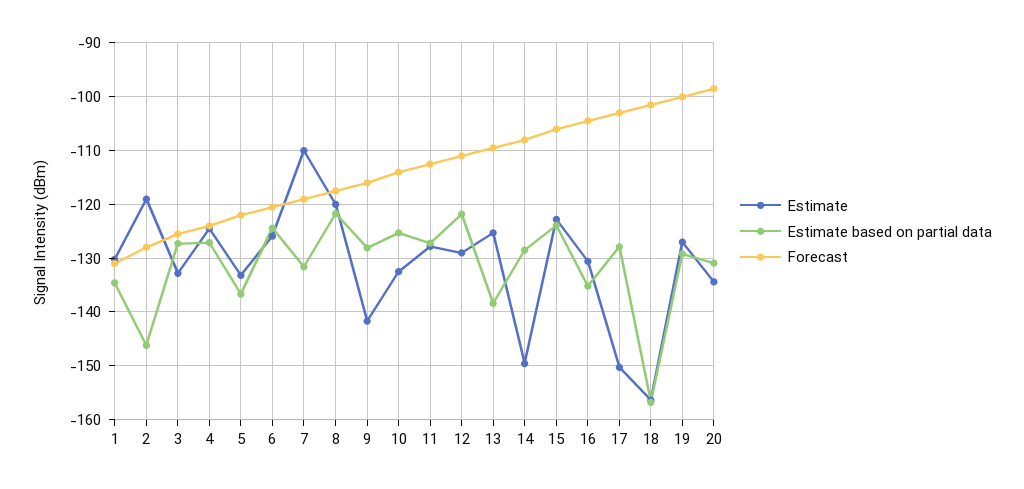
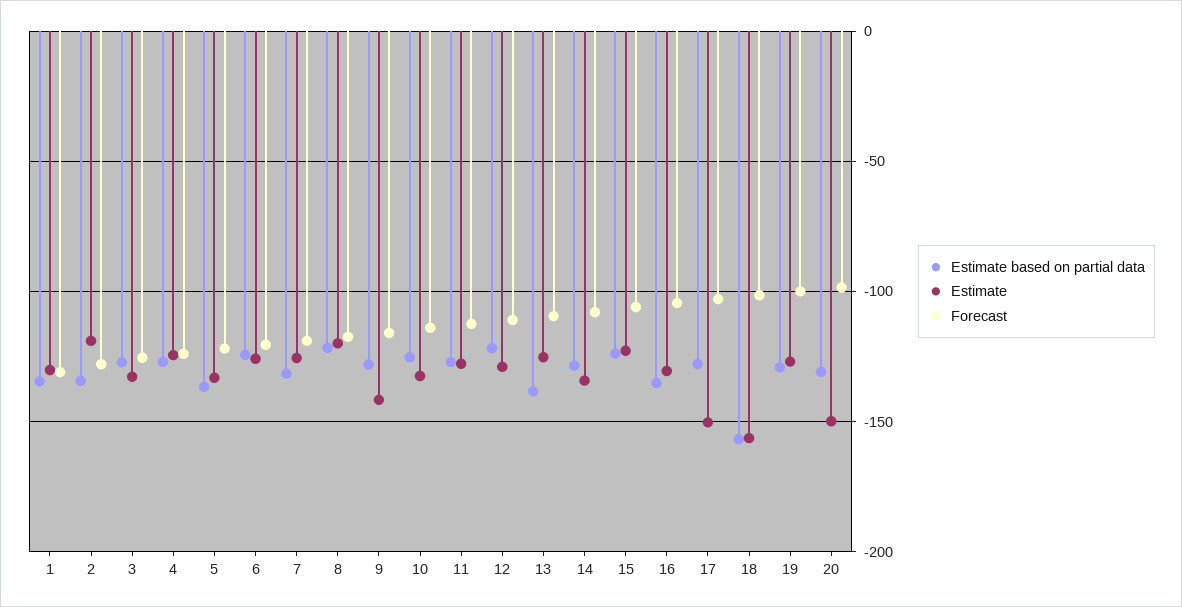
Estimate based on partial data, 2: -146 -> -135
Estimate, 7: -110 -> -125
Estimate, 14: -150 -> -135
Estimate, 20: -134 -> -150

